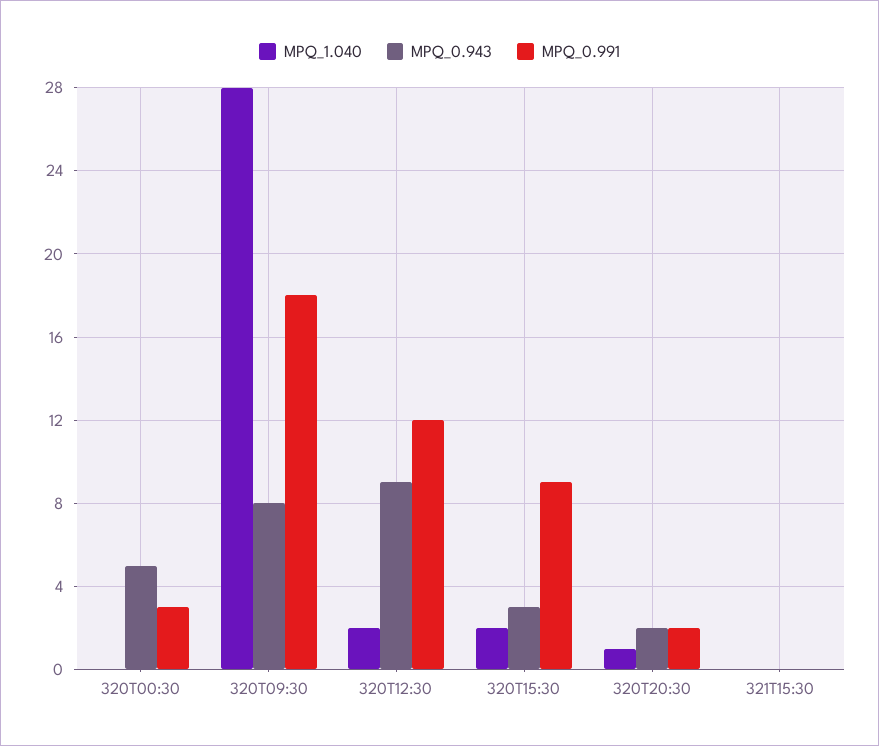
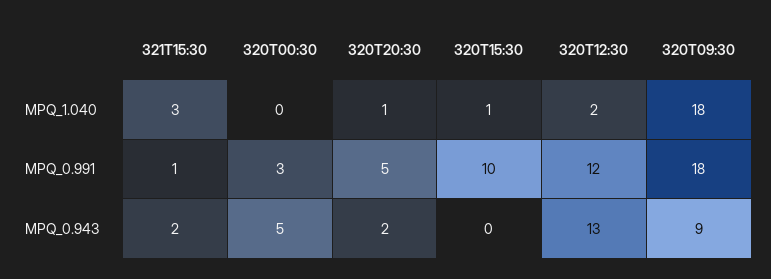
MPQ_1.040, 320T09:30: 28 -> 18
MPQ_0.943, 320T09:30: 8 -> 9
MPQ_0.943, 320T12:30: 9 -> 13
MPQ_1.040, 320T15:30: 2 -> 1
MPQ_0.943, 320T15:30: 3 -> 0
MPQ_0.991, 320T15:30: 9 -> 10
MPQ_0.991, 320T20:30: 2 -> 5
MPQ_1.040, 321T15:30: 0 -> 3
MPQ_0.943, 321T15:30: 0 -> 2
MPQ_0.991, 321T15:30: 0 -> 1

